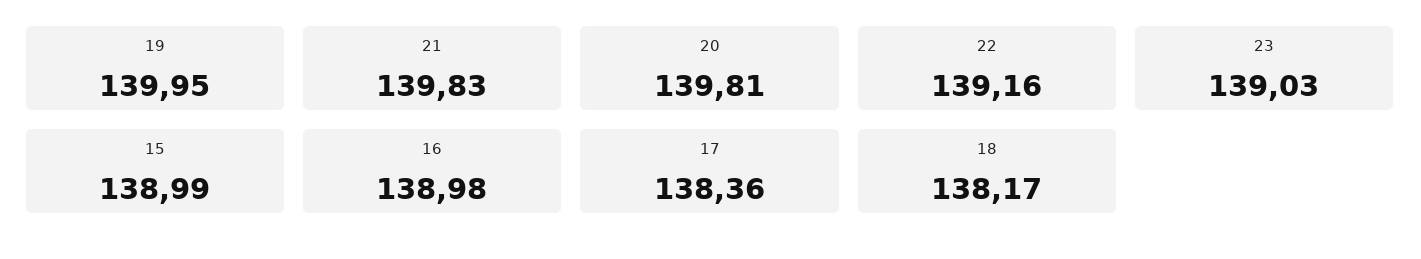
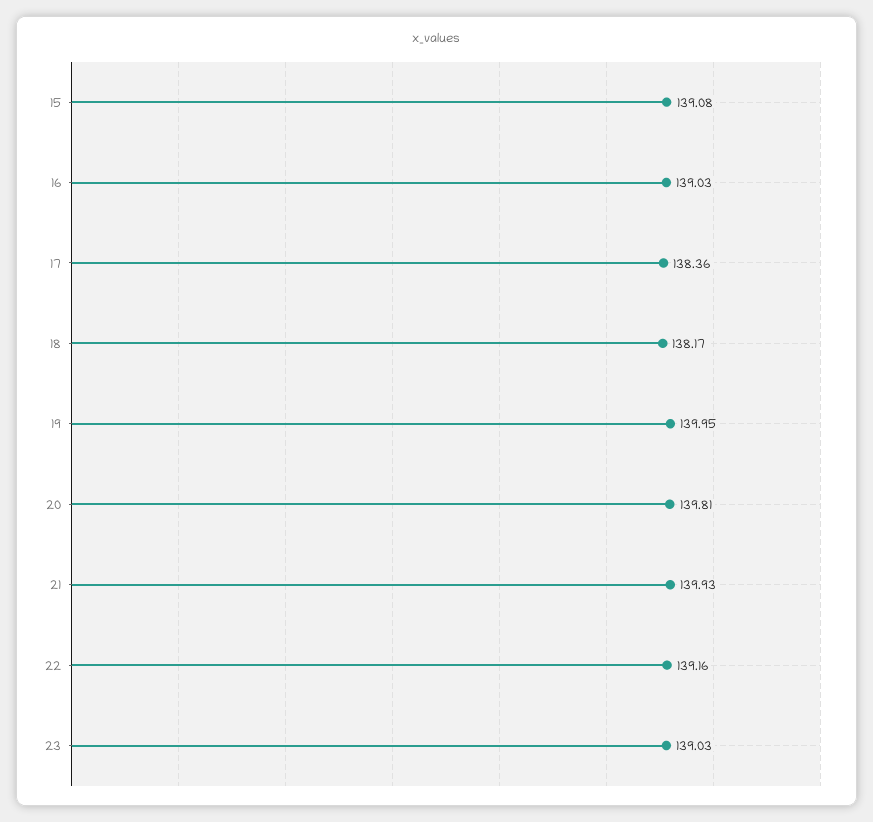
21: 139.83 -> 139.93
15: 138.99 -> 139.08
16: 138.98 -> 139.03

